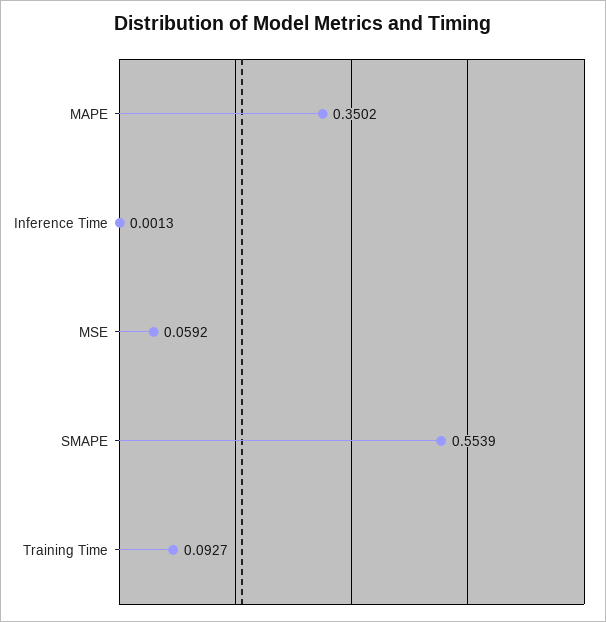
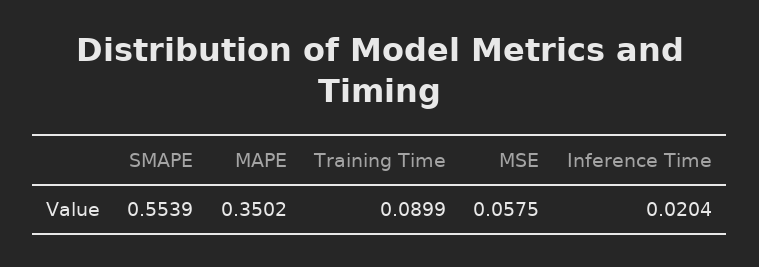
Inference Time: 0.0013 -> 0.0204
MSE: 0.0592 -> 0.0575
Training Time: 0.0927 -> 0.0899

